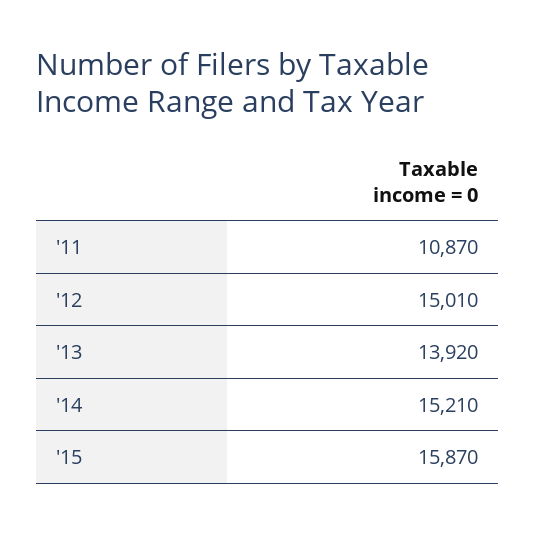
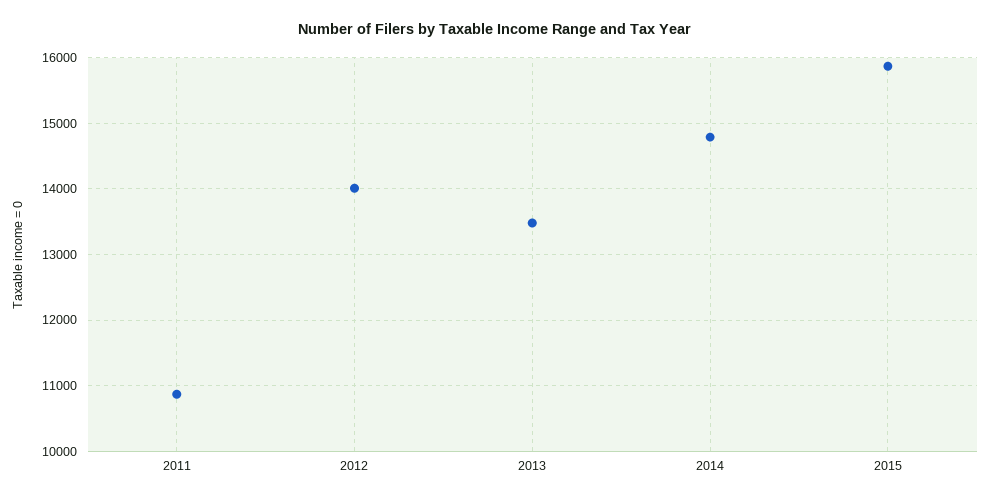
'12: 15010 -> 14000
'13: 13920 -> 13500
'14: 15210 -> 14800

